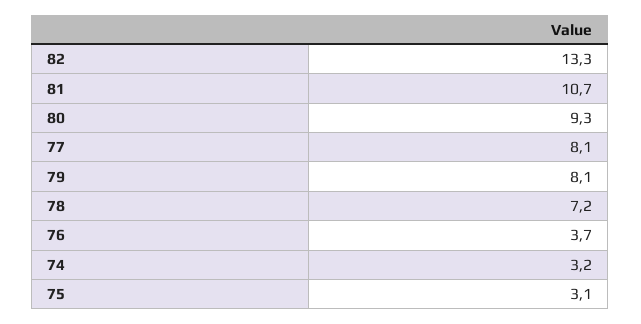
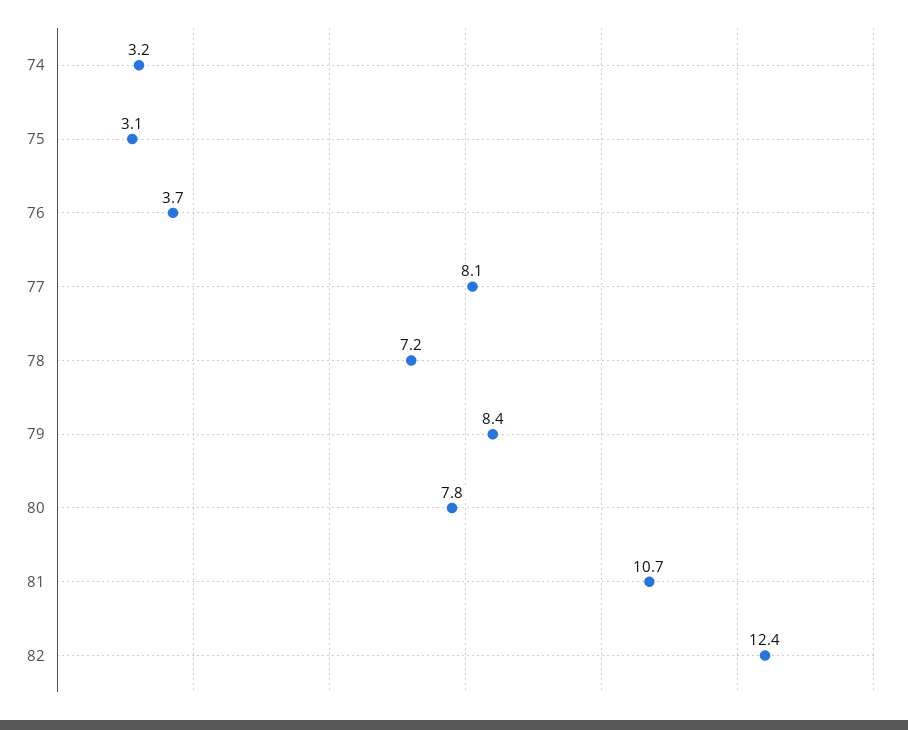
82: 13.3 -> 12.4
80: 9.3 -> 7.8
79: 8.1 -> 8.4

